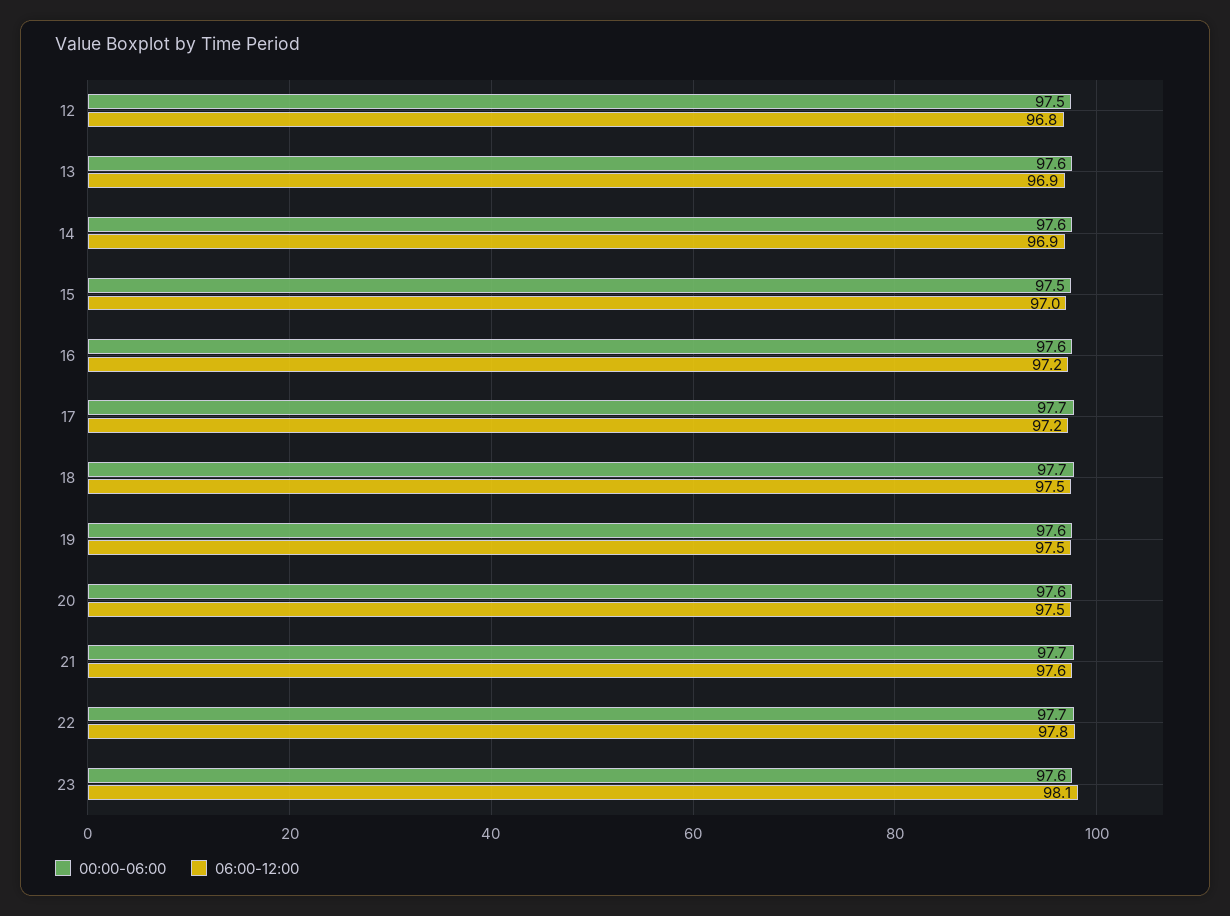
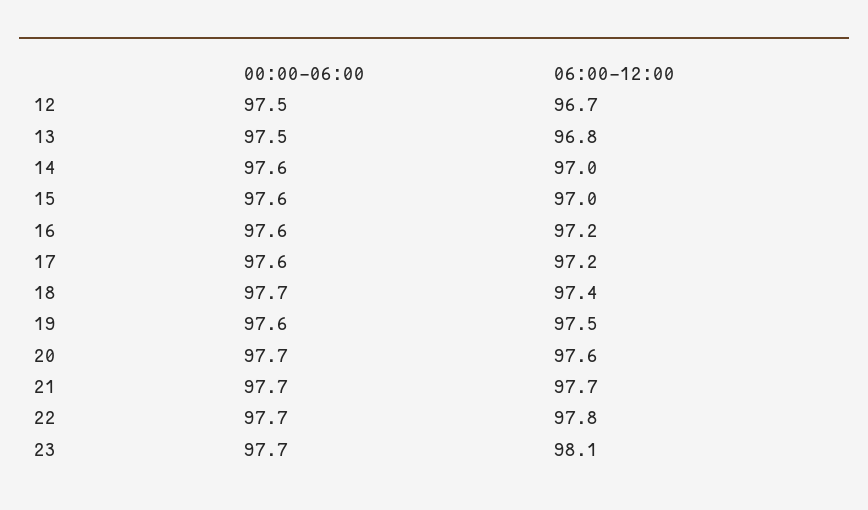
06:00-12:00, 12: 96.8 -> 96.7
00:00-06:00, 13: 97.6 -> 97.5
06:00-12:00, 13: 96.9 -> 96.8
06:00-12:00, 14: 96.9 -> 97
00:00-06:00, 15: 97.5 -> 97.6
00:00-06:00, 17: 97.7 -> 97.6
06:00-12:00, 18: 97.5 -> 97.4
00:00-06:00, 20: 97.6 -> 97.7
06:00-12:00, 20: 97.5 -> 97.6
06:00-12:00, 21: 97.6 -> 97.7
00:00-06:00, 23: 97.6 -> 97.7

